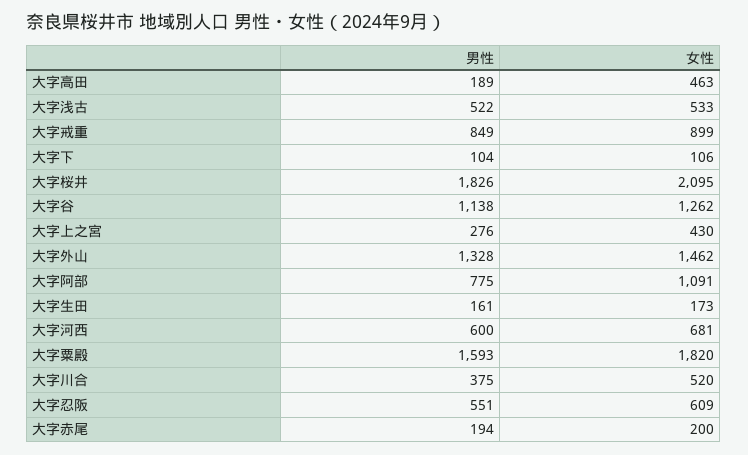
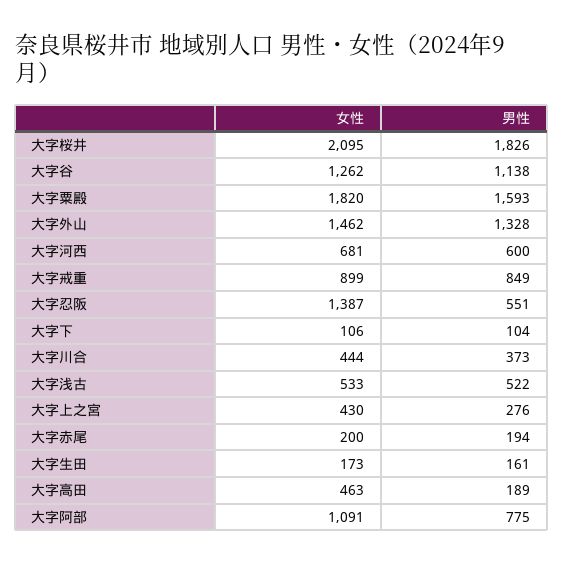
男性, 大字川合: 375 -> 373
女性, 大字川合: 520 -> 444
女性, 大字忍阪: 609 -> 1387

